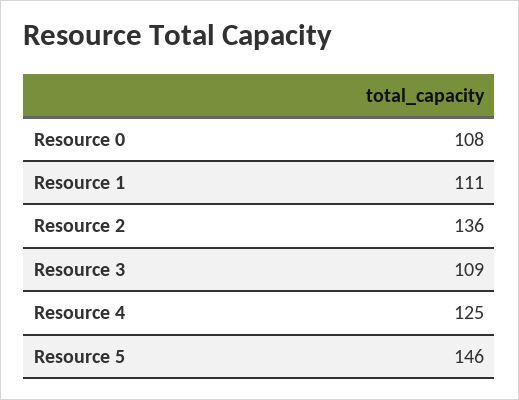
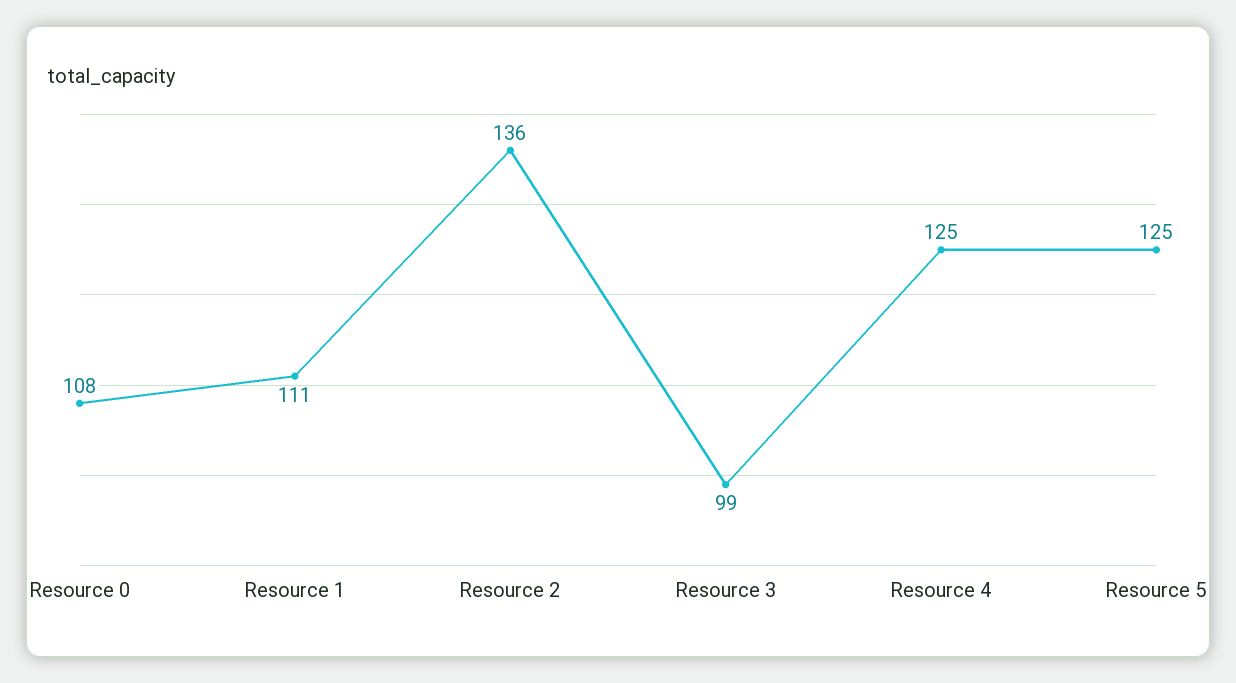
Resource 3: 109 -> 99
Resource 5: 146 -> 125

